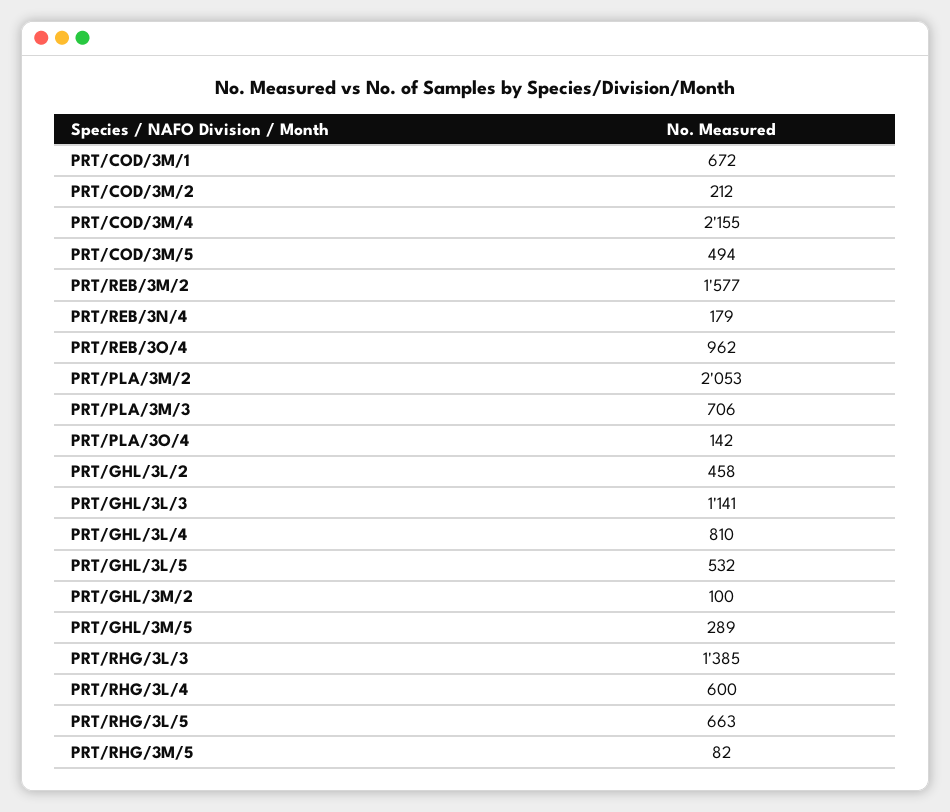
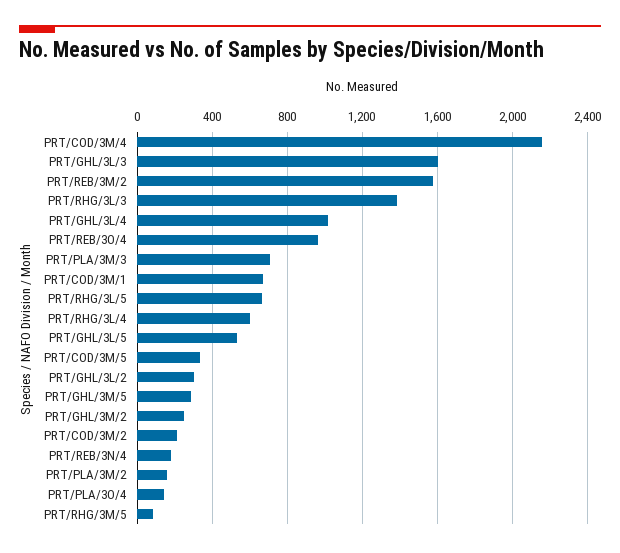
PRT/COD/3M/5: 494 -> 350
PRT/PLA/3M/2: 2053 -> 150
PRT/GHL/3L/2: 458 -> 300
PRT/GHL/3L/3: 1141 -> 1600
PRT/GHL/3L/4: 810 -> 1000
PRT/GHL/3M/2: 100 -> 250

